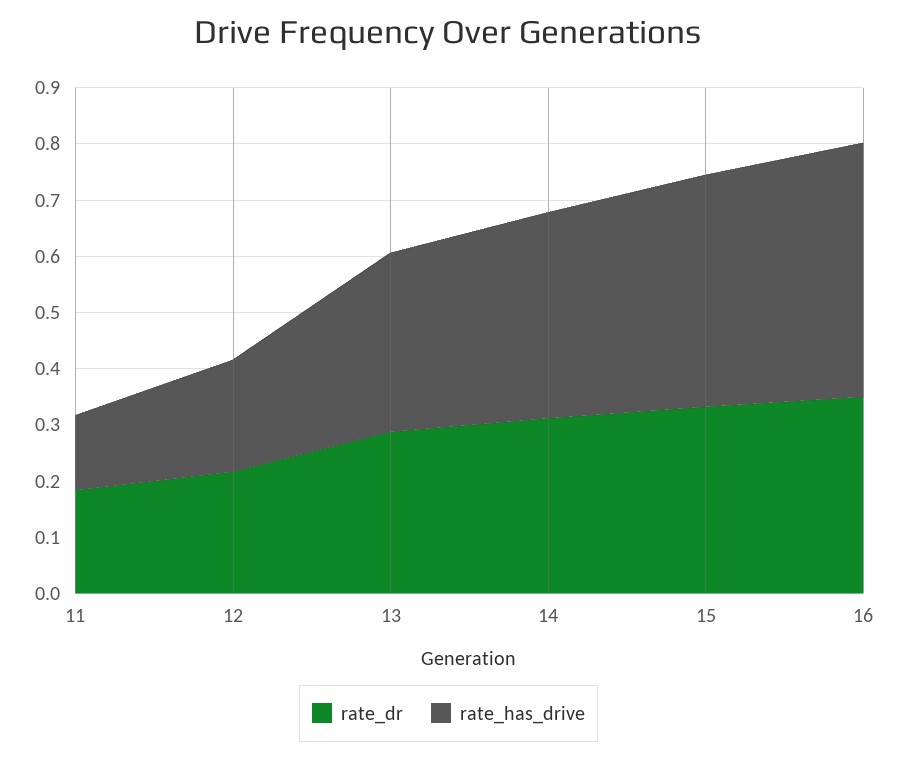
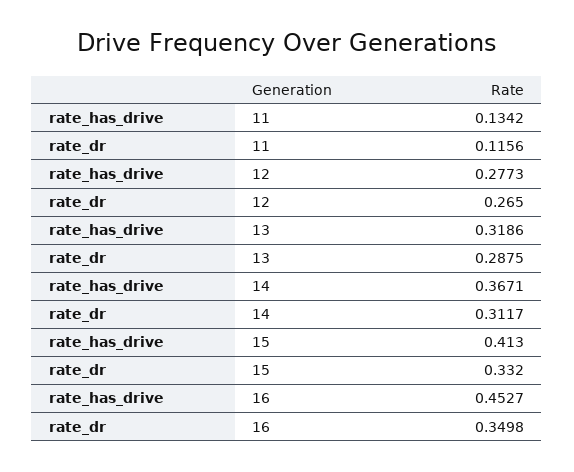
rate_dr, 11: 0.18 -> 0.1156
rate_dr, 12: 0.22 -> 0.265
rate_has_drive, 12: 0.2 -> 0.2773

